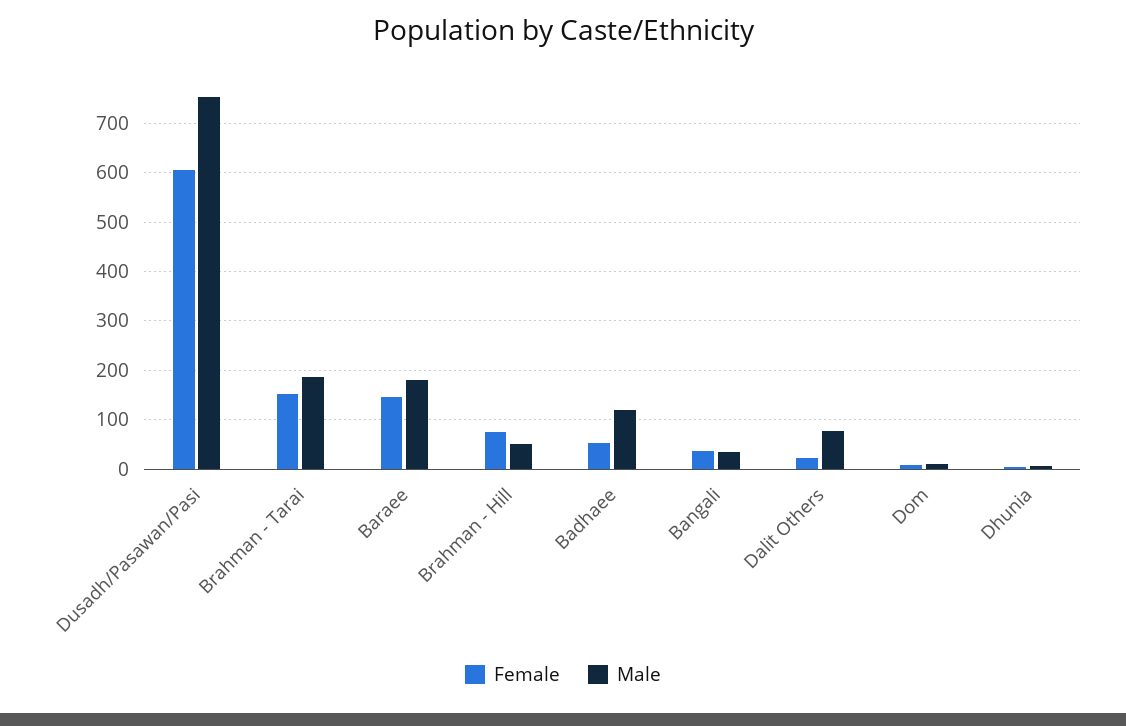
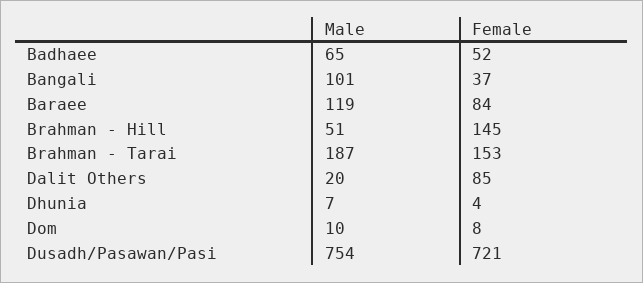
Female, Dusadh/Pasawan/Pasi: 600 -> 721
Female, Baraee: 140 -> 84
Male, Baraee: 180 -> 119
Female, Brahman - Hill: 80 -> 145
Male, Badhaee: 120 -> 65
Male, Bangali: 40 -> 101
Female, Dalit Others: 20 -> 85
Male, Dalit Others: 80 -> 20

